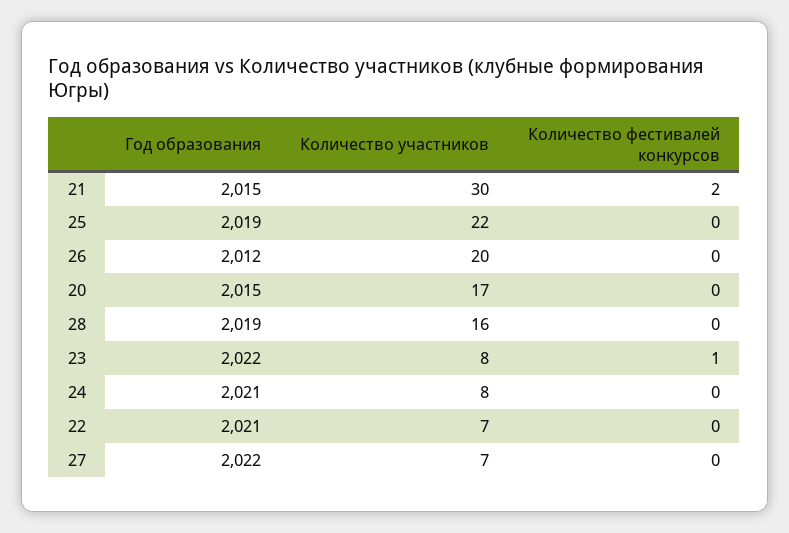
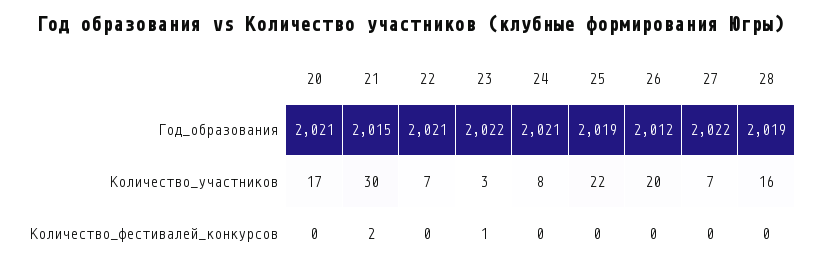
Год образования, 20: 2015 -> 2021
Количество участников, 23: 8 -> 3

